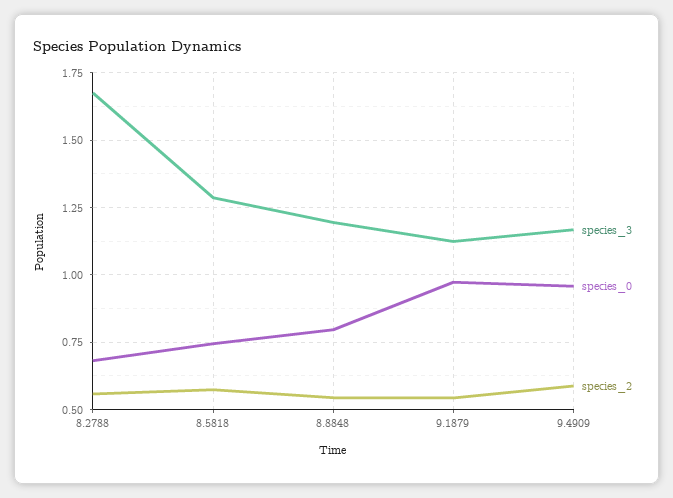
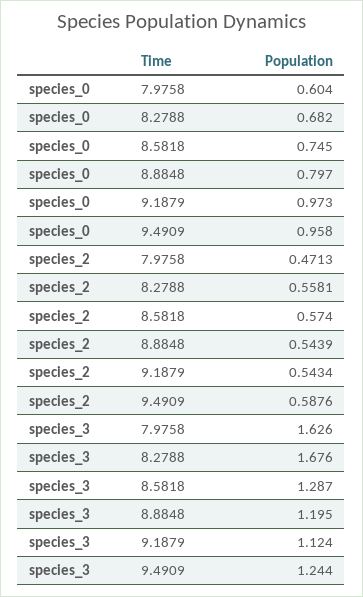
species_3, 9.4909: 1.175 -> 1.244
species_0, 7.9758: none -> 0.604
species_2, 7.9758: none -> 0.4713
species_3, 7.9758: none -> 1.626

